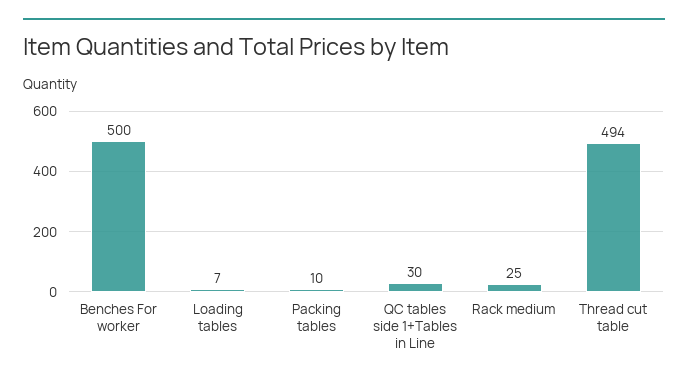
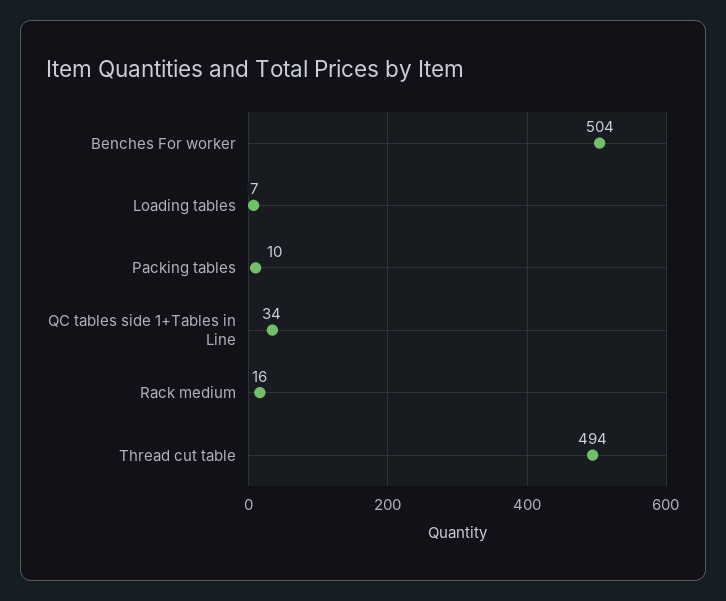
Benches For worker: 500 -> 504
QC tables side 1+Tables in Line: 30 -> 34
Rack medium: 25 -> 16

